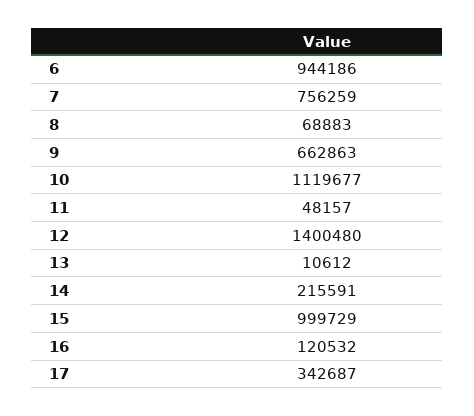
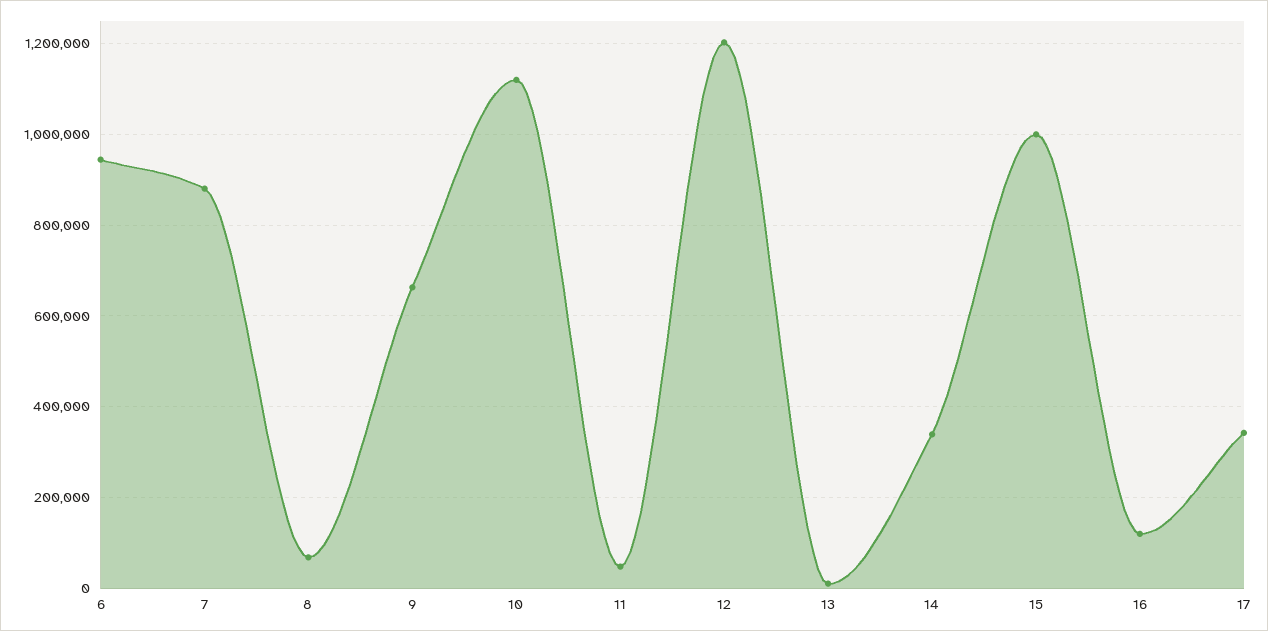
7: 756259 -> 880000
12: 1400480 -> 1200000
14: 215591 -> 340000

